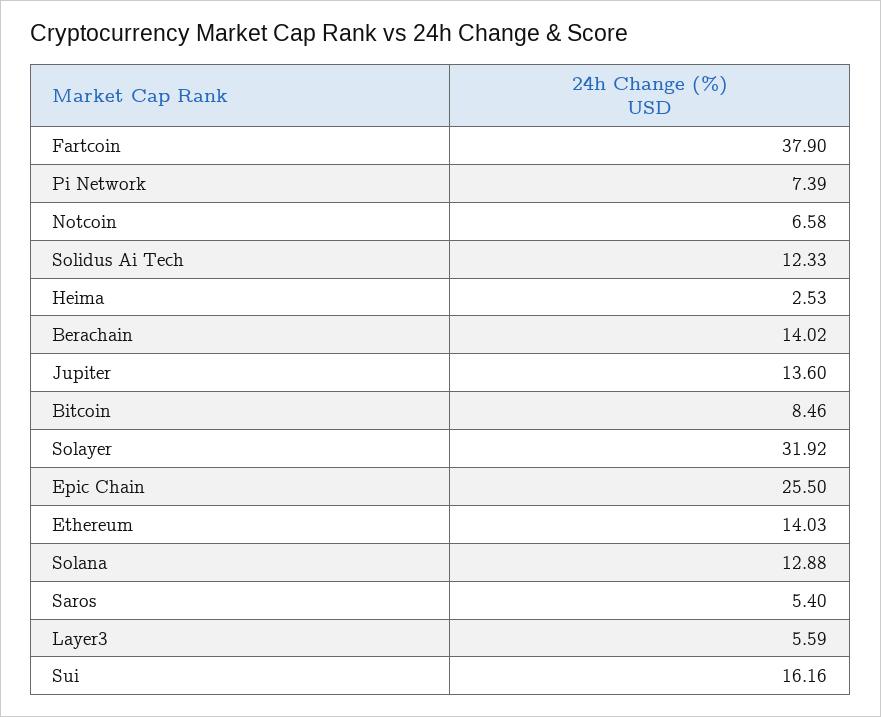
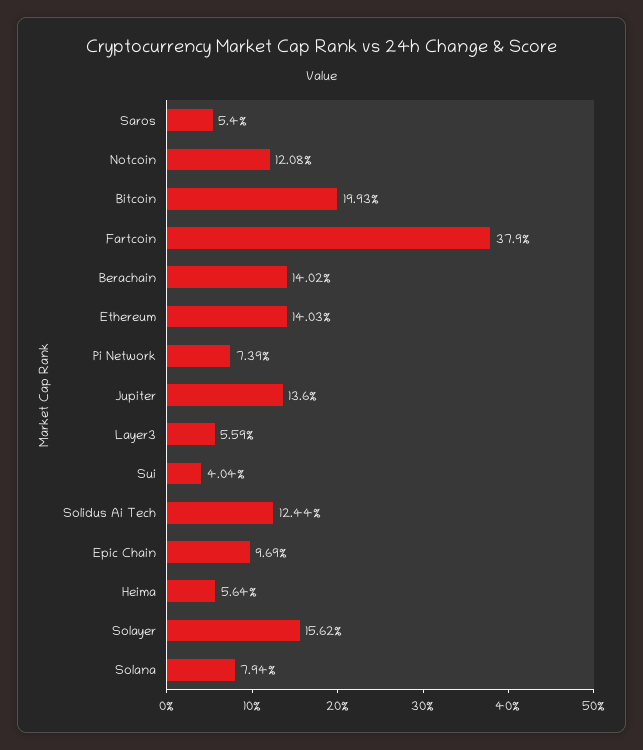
Notcoin: 6.58 -> 12.08
Solidus Ai Tech: 12.33 -> 12.44
Heima: 2.53 -> 5.64
Bitcoin: 8.46 -> 19.93
Solayer: 31.92 -> 15.62
Epic Chain: 25.5 -> 9.69
Solana: 12.88 -> 7.94
Sui: 16.16 -> 4.04

